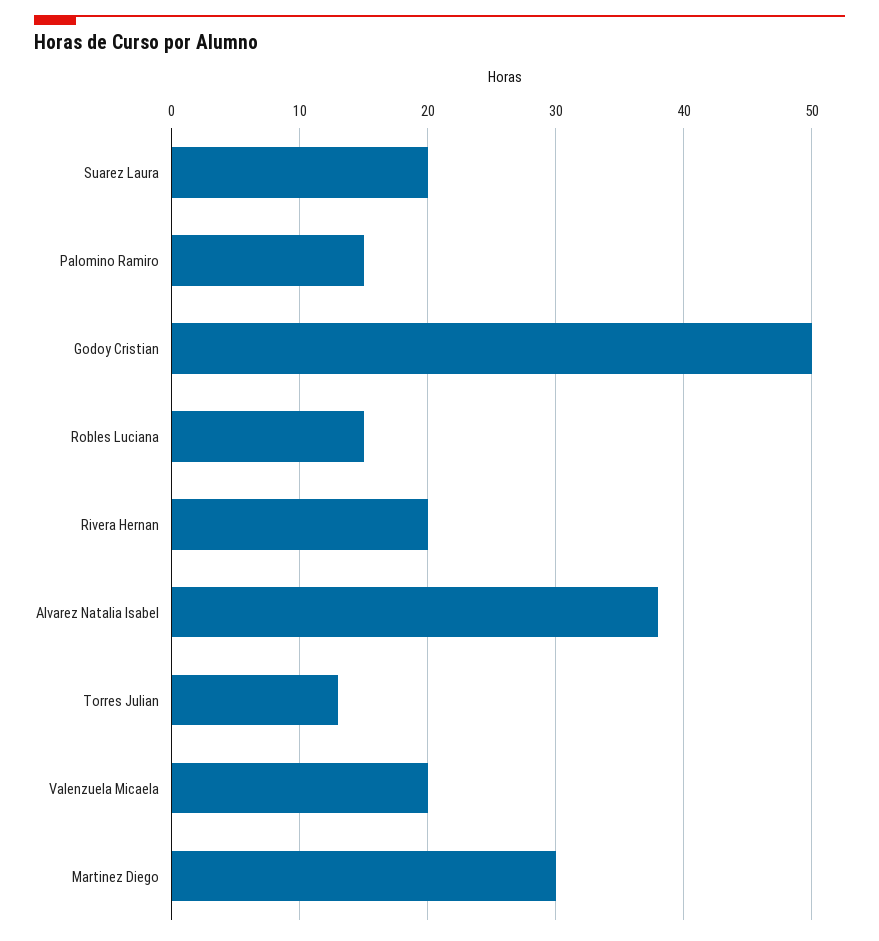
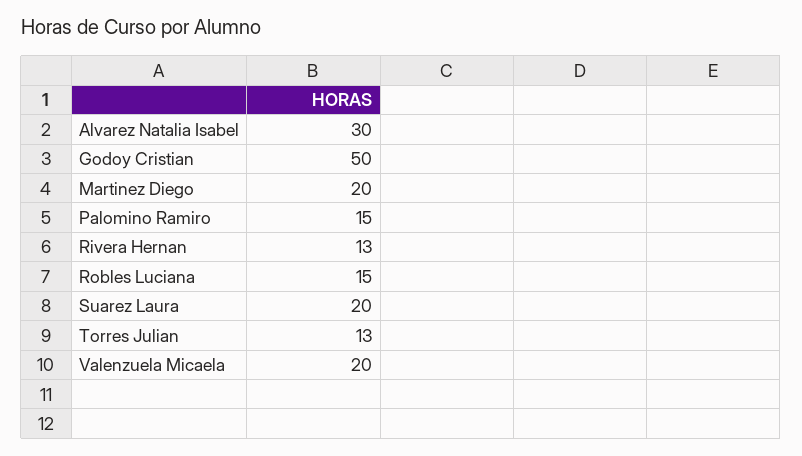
Rivera Hernan: 20 -> 13
Alvarez Natalia Isabel: 38 -> 30
Martinez Diego: 30 -> 20

